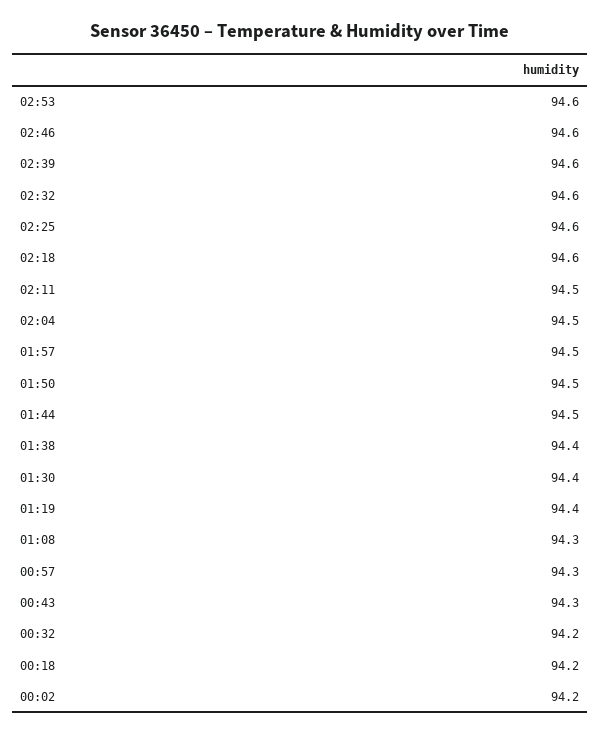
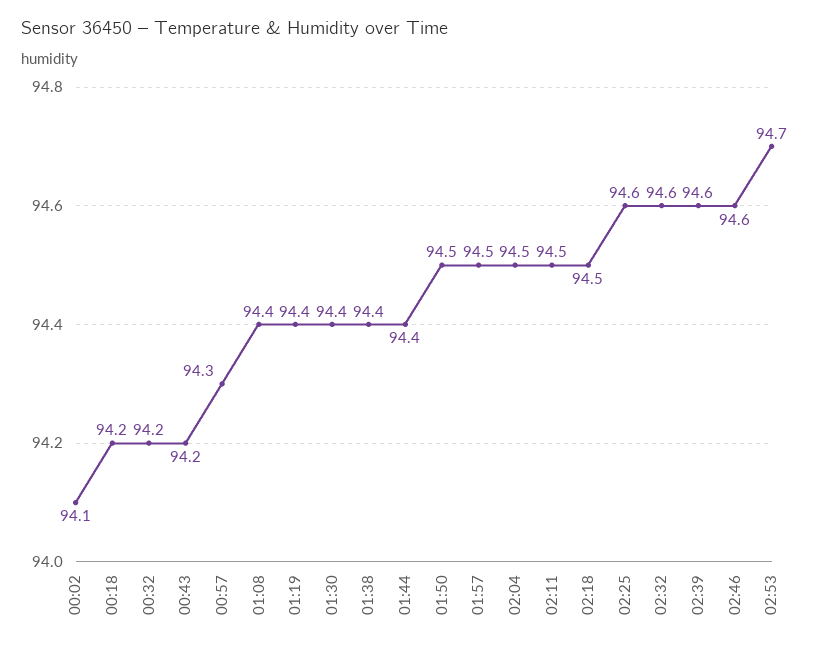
02:53: 94.6 -> 94.7
02:18: 94.6 -> 94.5
01:44: 94.5 -> 94.4
01:08: 94.3 -> 94.4
00:43: 94.3 -> 94.2
00:02: 94.2 -> 94.1

